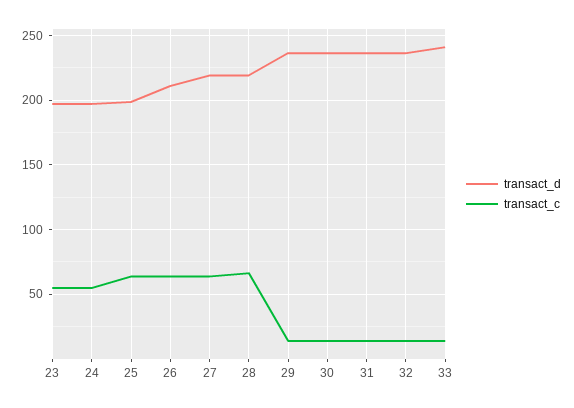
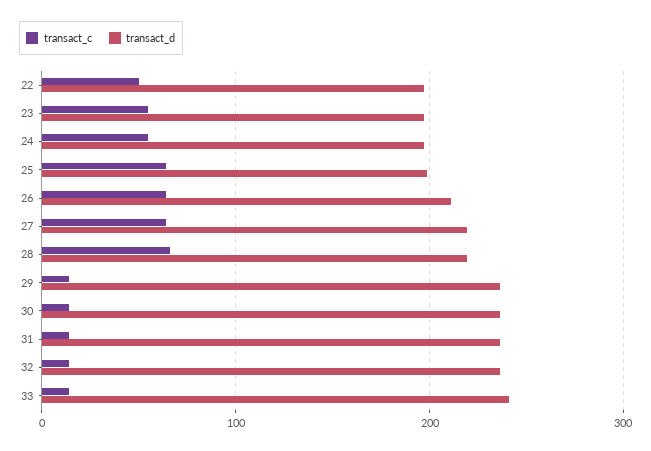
transact_c, 22: none -> 50
transact_d, 22: none -> 200

